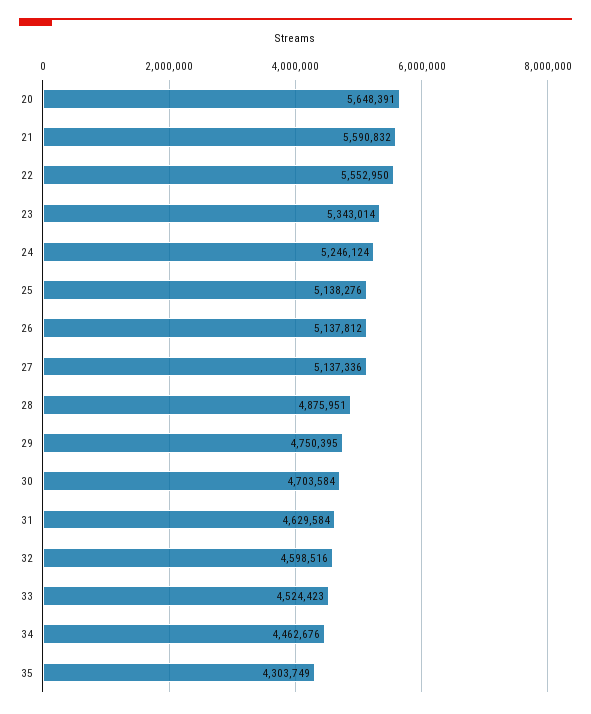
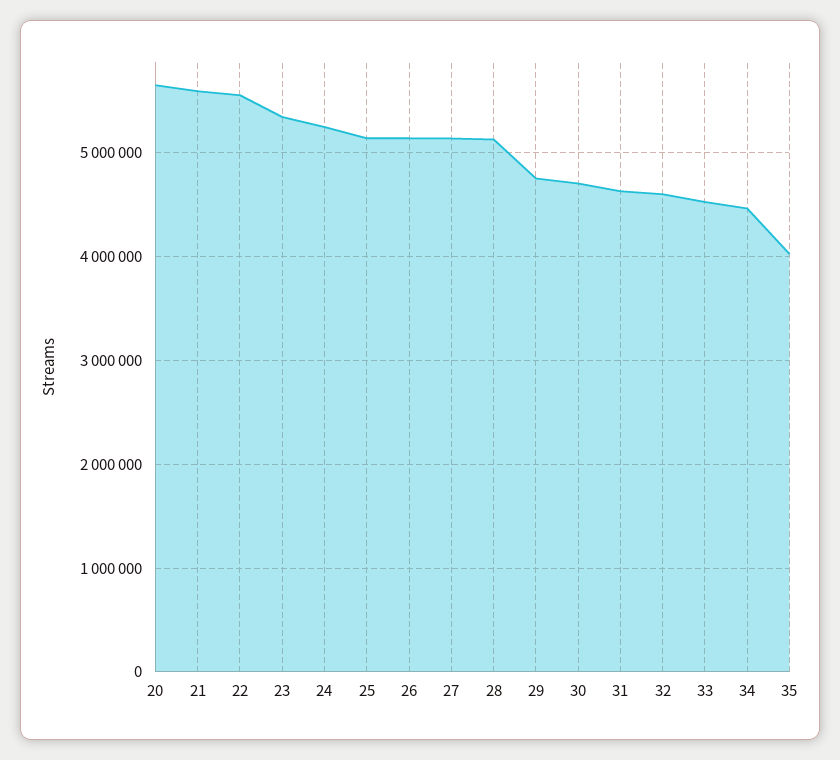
28: 4875951 -> 5100000
35: 4303749 -> 4000000

